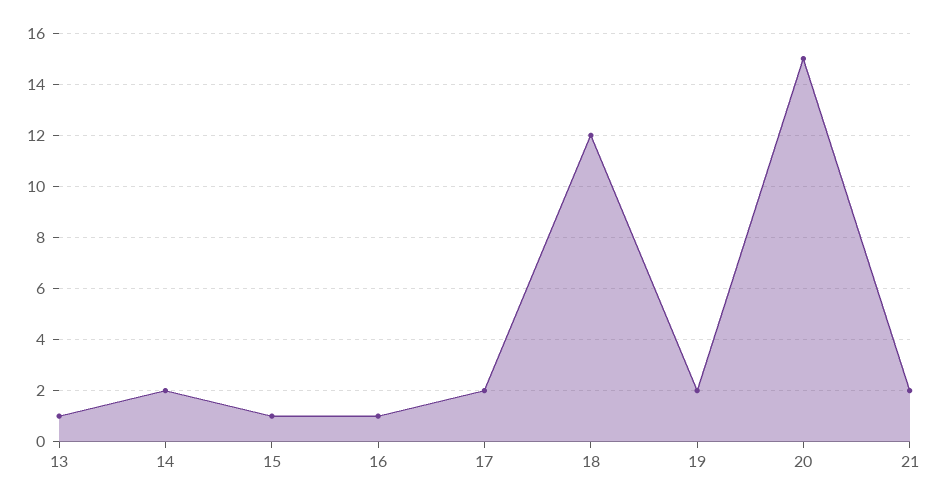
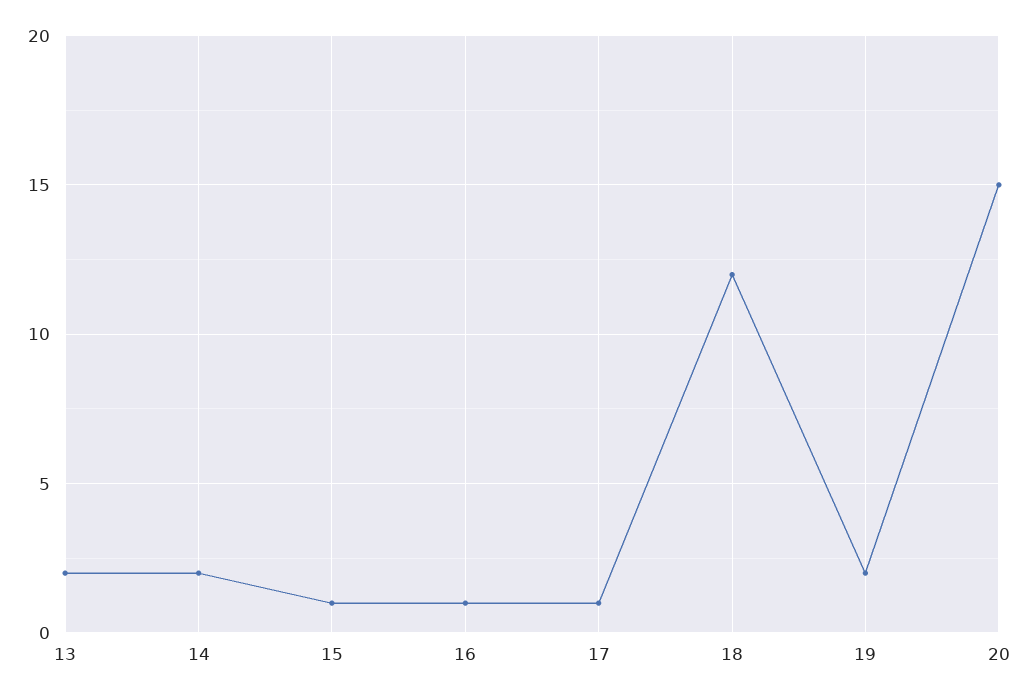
13: 1 -> 2
17: 2 -> 1
21: 2 -> none

